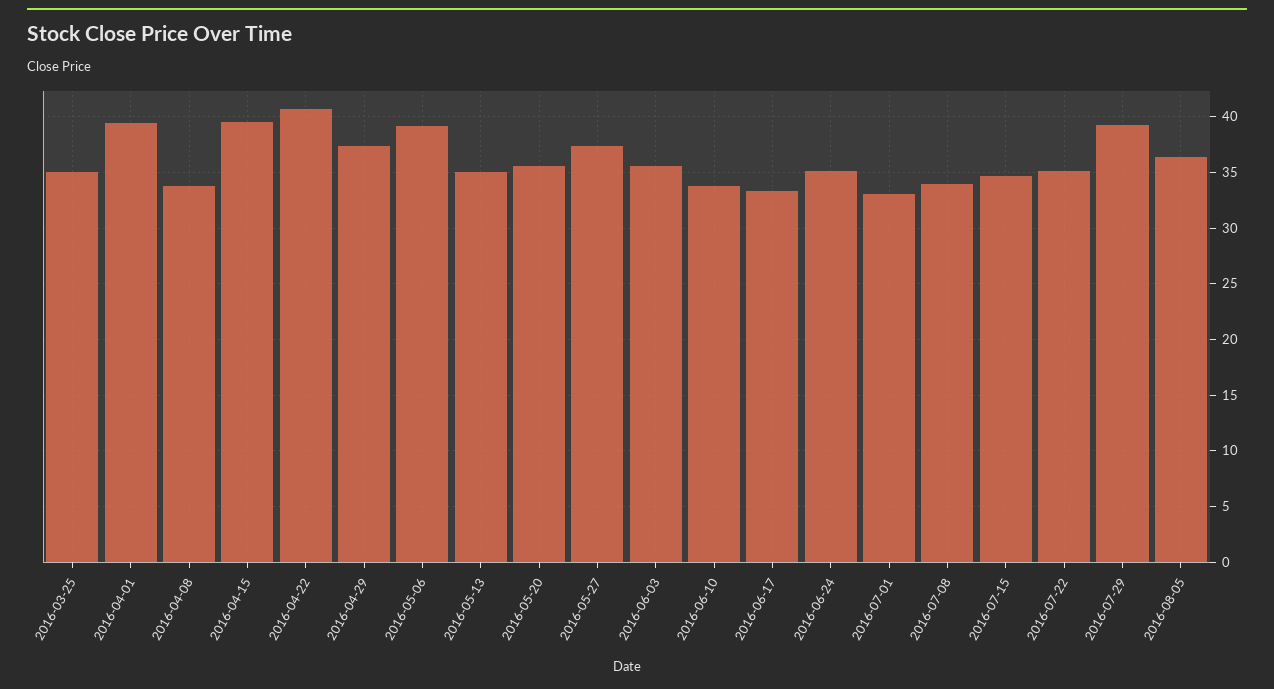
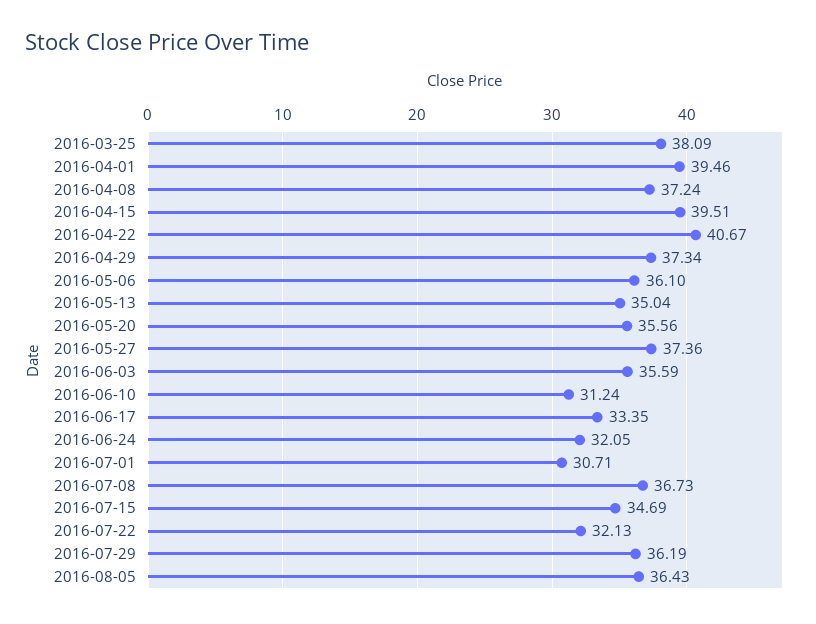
2016-03-25: 35 -> 38.09
2016-04-08: 34 -> 37.24
2016-05-06: 39 -> 36.1
2016-06-10: 34 -> 31.24
2016-06-24: 35 -> 32.05
2016-07-01: 33 -> 30.71
2016-07-08: 34 -> 36.73
2016-07-22: 35 -> 32.13
2016-07-29: 39 -> 36.19

